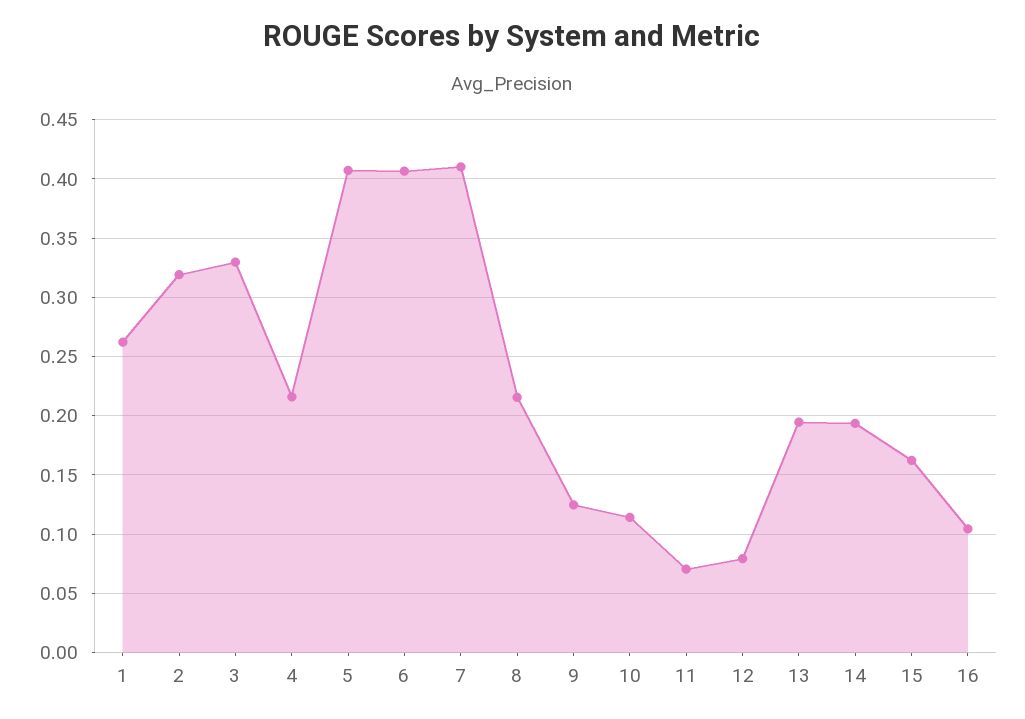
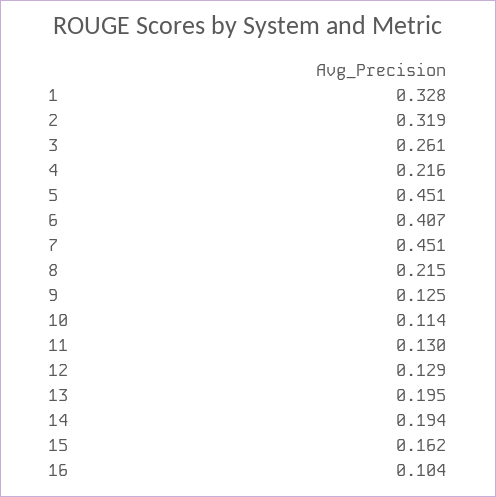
1: 0.26 -> 0.328
3: 0.33 -> 0.261
5: 0.41 -> 0.451
7: 0.41 -> 0.451
11: 0.07 -> 0.13
12: 0.08 -> 0.129

